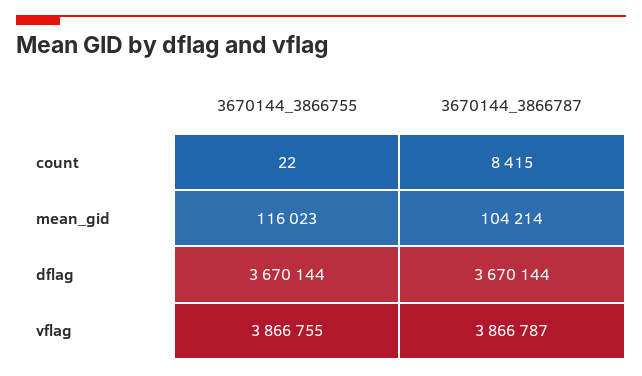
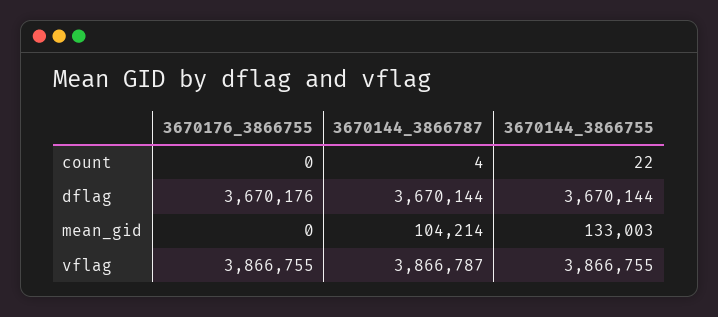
3670144_3866787, count: 8415 -> 4
3670144_3866755, mean_gid: 116023 -> 133003
3670176_3866755, count: none -> 0
3670176_3866755, dflag: none -> 3670176
3670176_3866755, mean_gid: none -> 0
3670176_3866755, vflag: none -> 3866755

